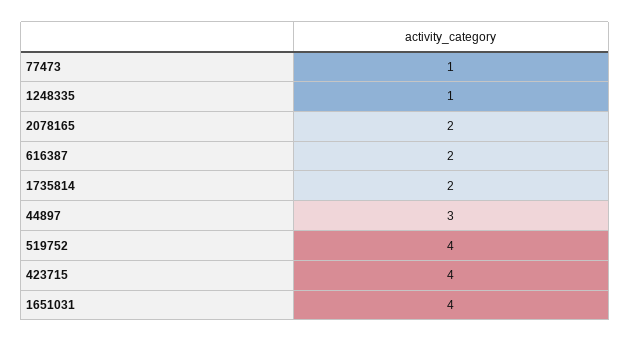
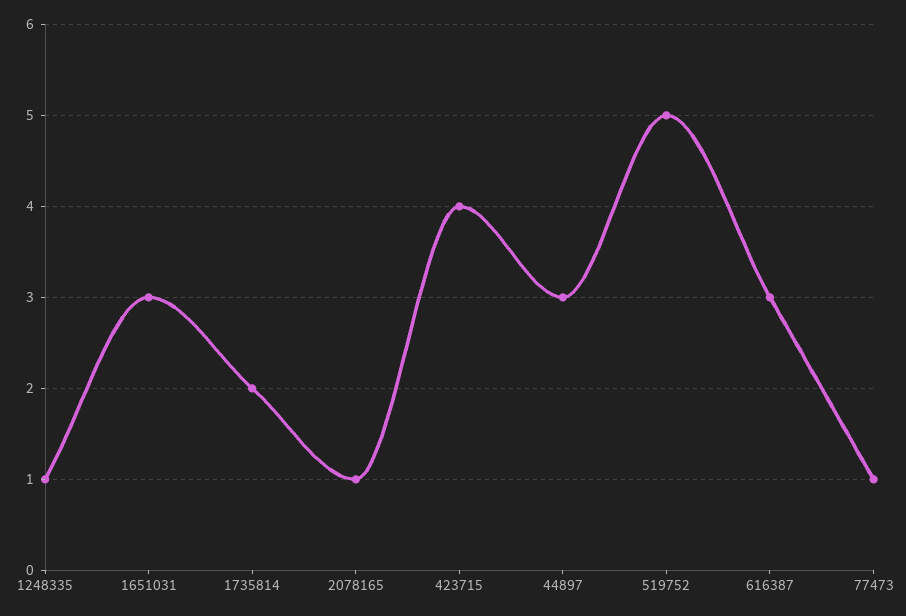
2078165: 2 -> 1
616387: 2 -> 3
519752: 4 -> 5
1651031: 4 -> 3

